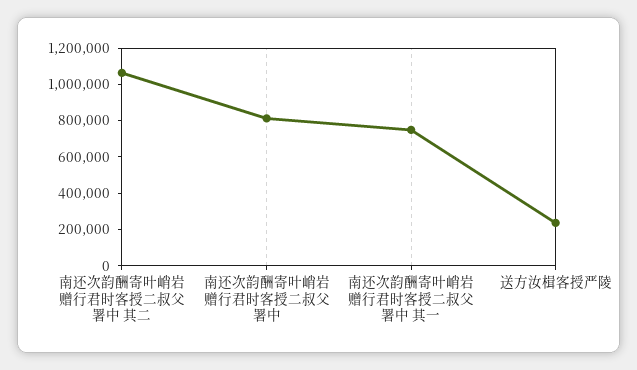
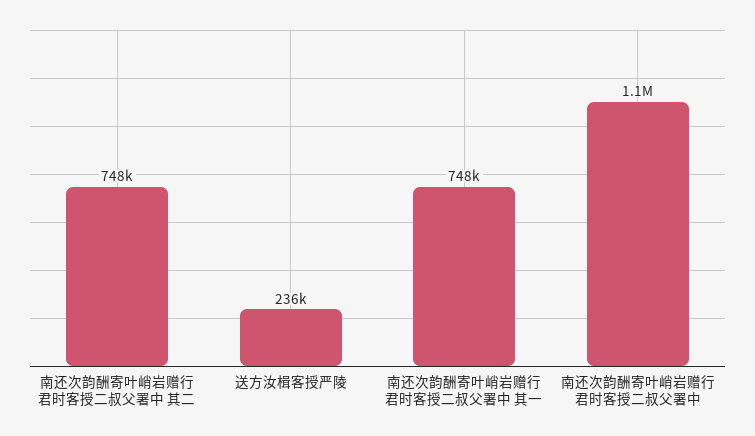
南还次韵酬寄叶峭岩赠行君时客授二叔父署中 其二: 1050000 -> 748000
南还次韵酬寄叶峭岩赠行君时客授二叔父署中: 800000 -> 1100000

